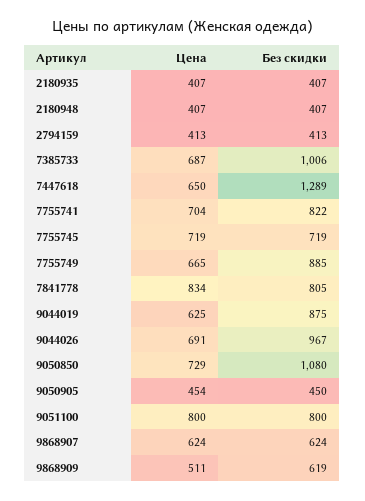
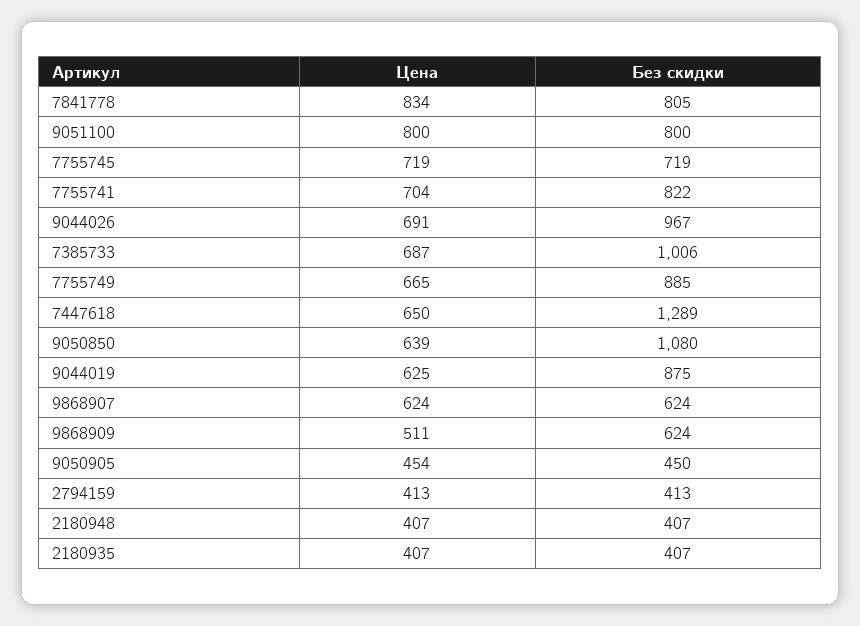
Цена, 9050850: 729 -> 639
Без скидки, 9868909: 619 -> 624

